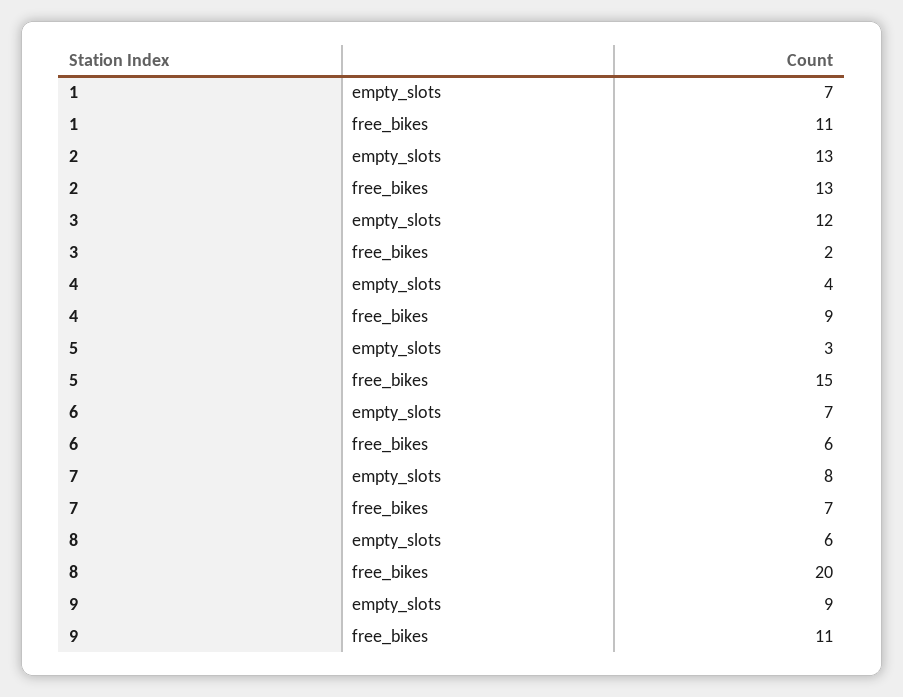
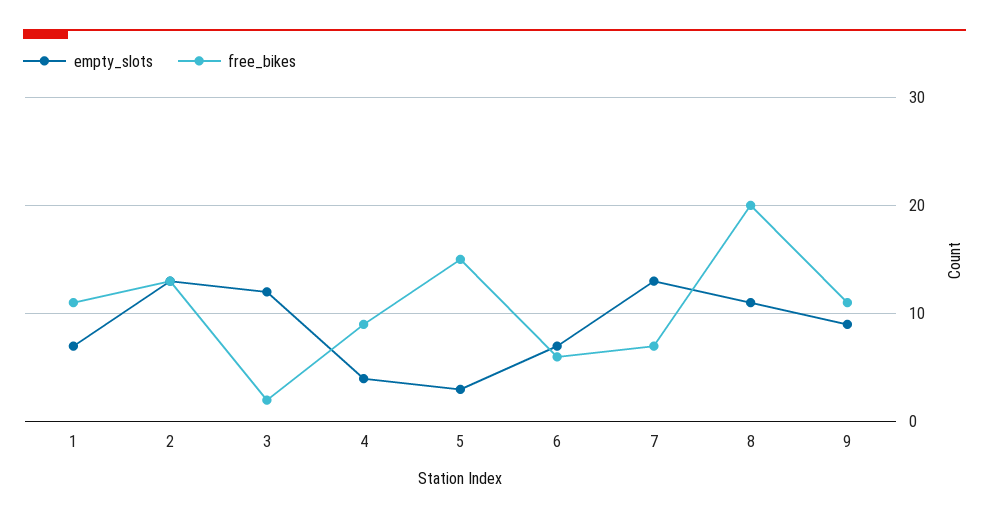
empty_slots, 7: 8 -> 13
empty_slots, 8: 6 -> 11

